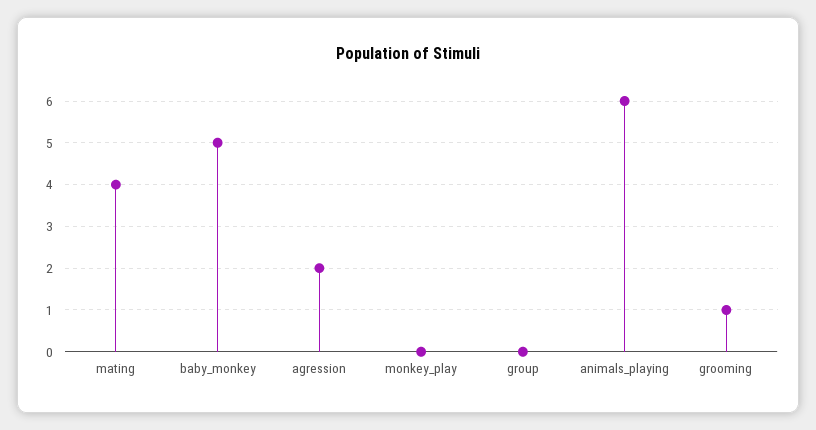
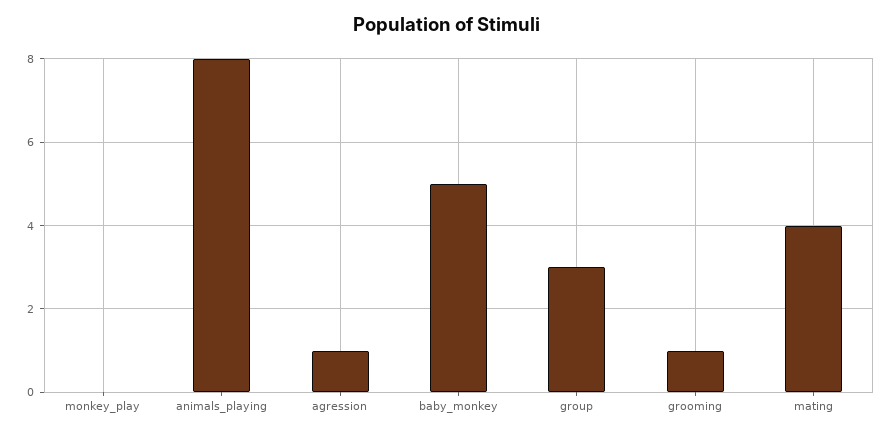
agression: 2 -> 1
group: 0 -> 3
animals_playing: 6 -> 8

